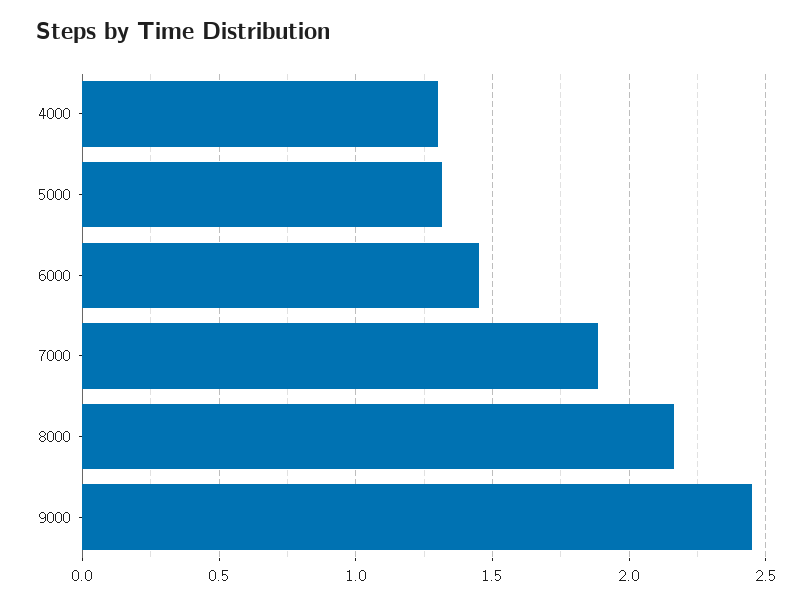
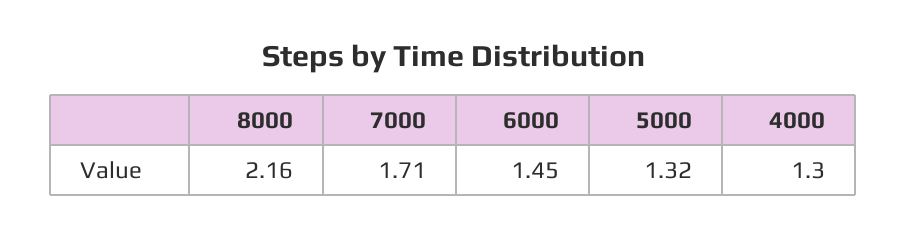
7000: 1.9 -> 1.71
9000: 2.45 -> none

